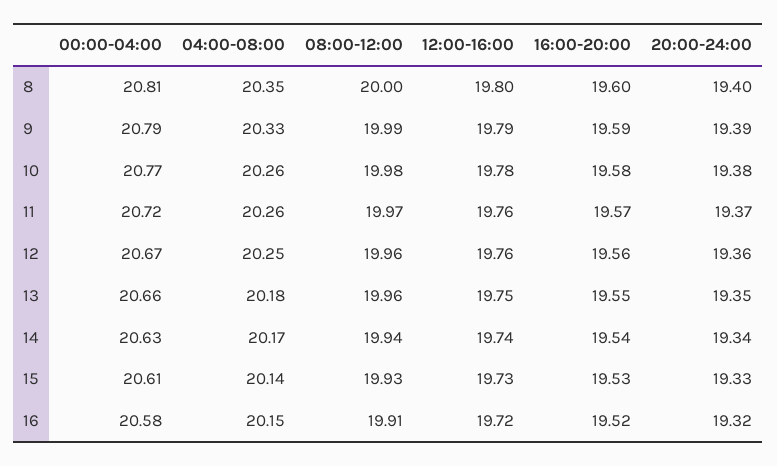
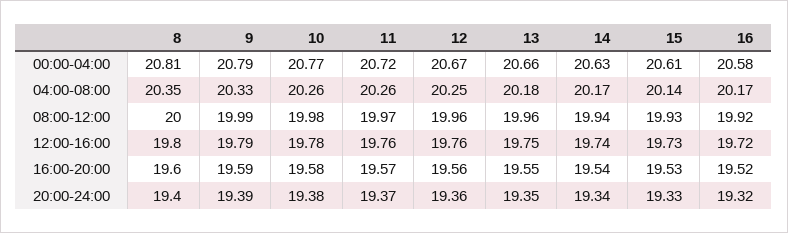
04:00-08:00, 16: 20.15 -> 20.17
08:00-12:00, 16: 19.91 -> 19.92

